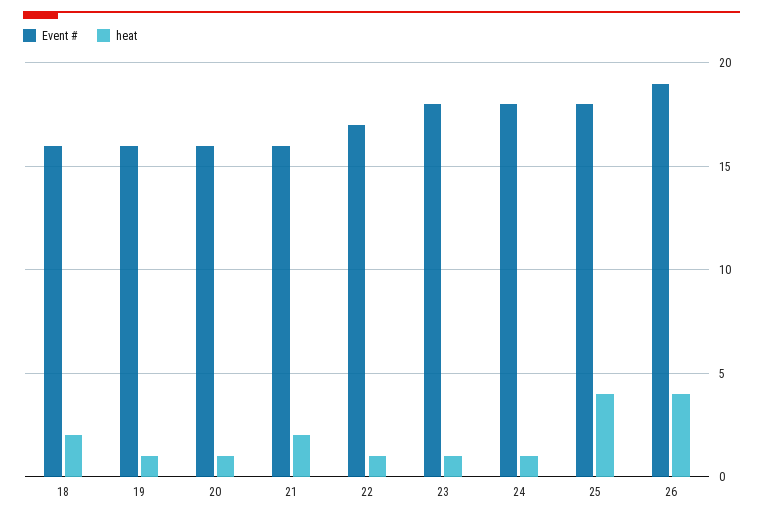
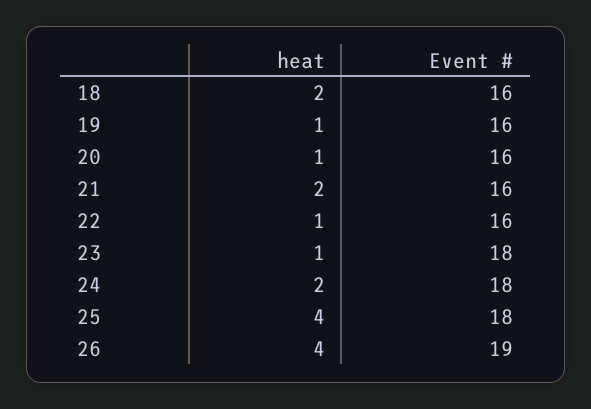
Event #, 22: 17 -> 16
heat, 24: 1 -> 2

